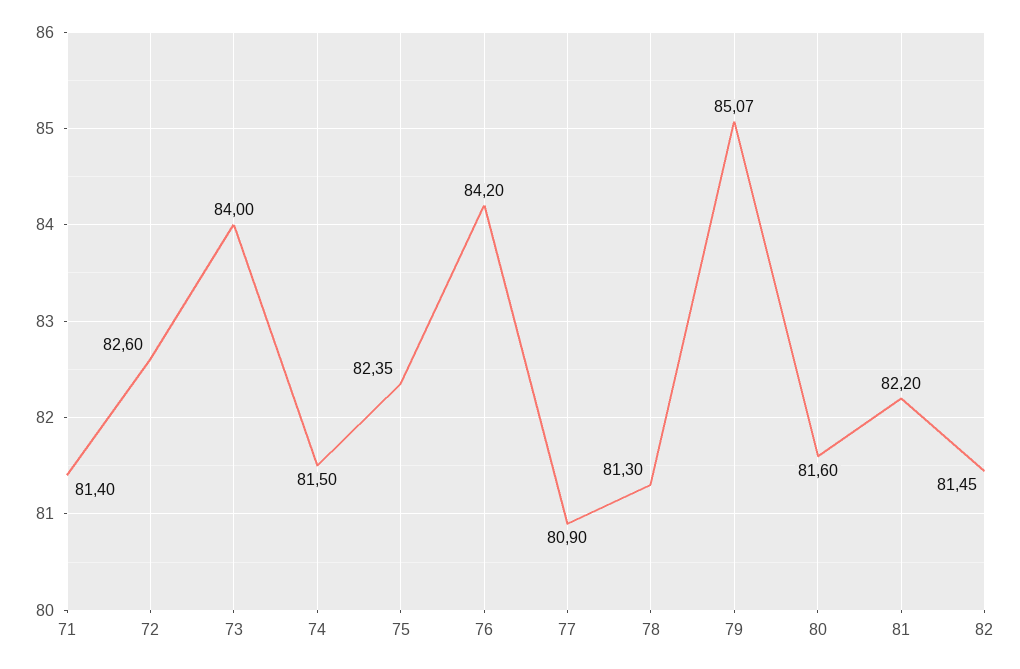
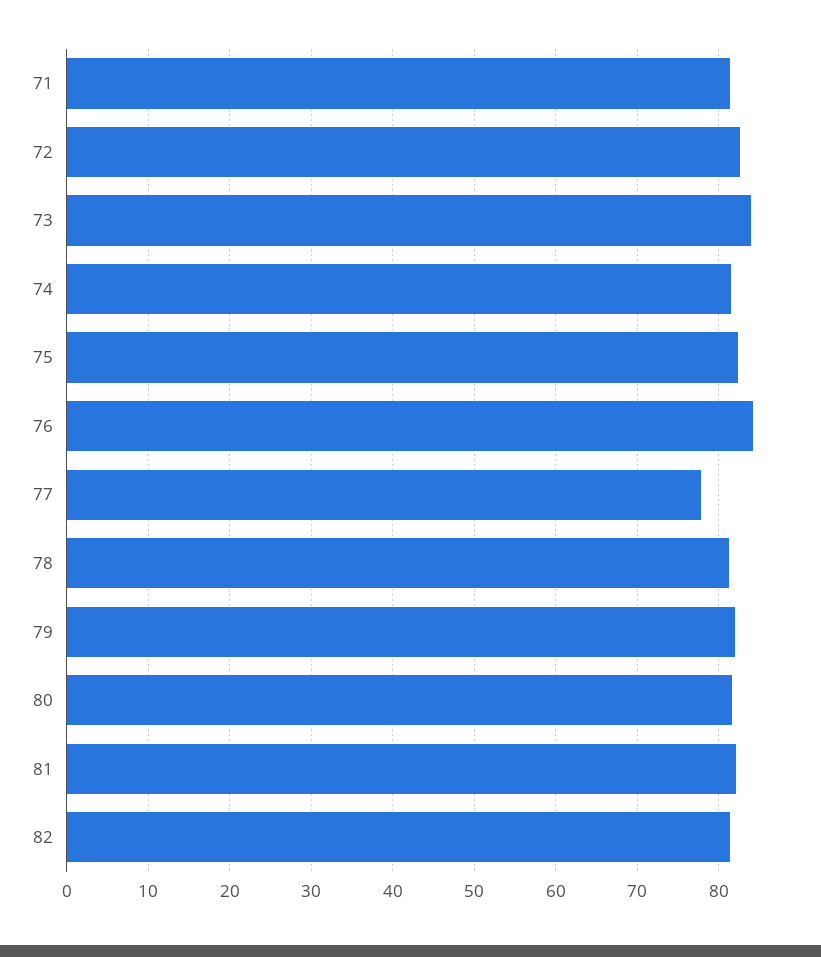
77: 80.9 -> 78
79: 85.07 -> 82

